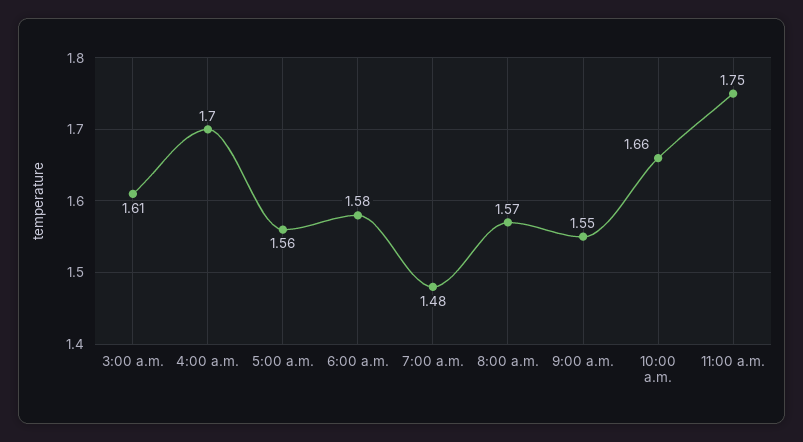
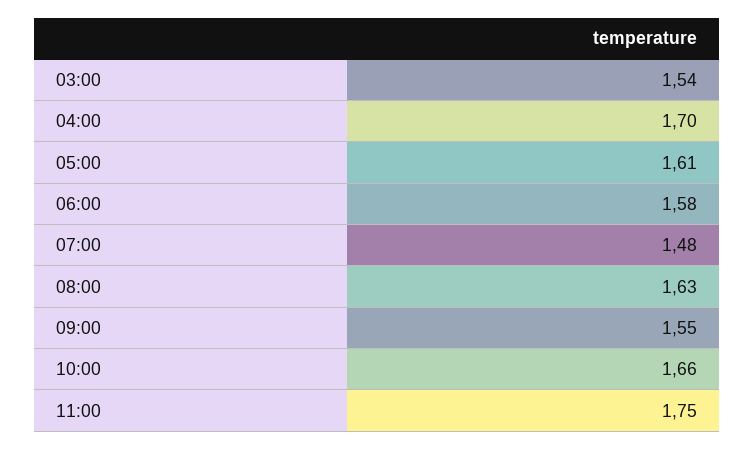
3:00 a.m.: 1.61 -> 1.54
5:00 a.m.: 1.56 -> 1.61
8:00 a.m.: 1.57 -> 1.63

